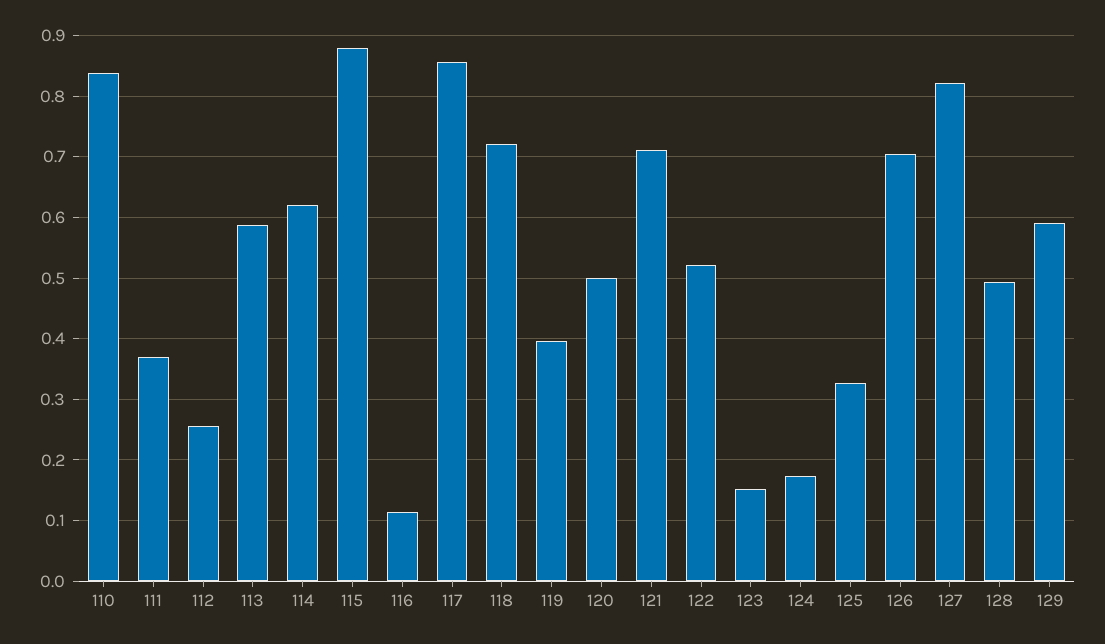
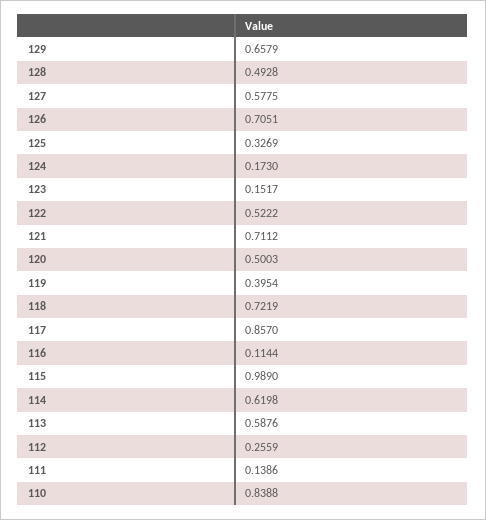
111: 0.37 -> 0.1386
115: 0.88 -> 0.989
127: 0.82 -> 0.5775
129: 0.59 -> 0.6579

